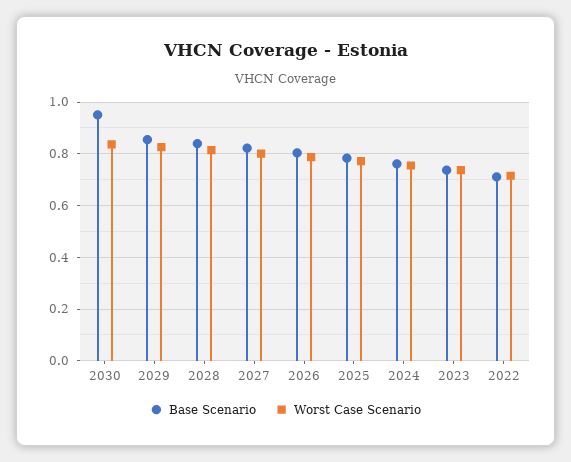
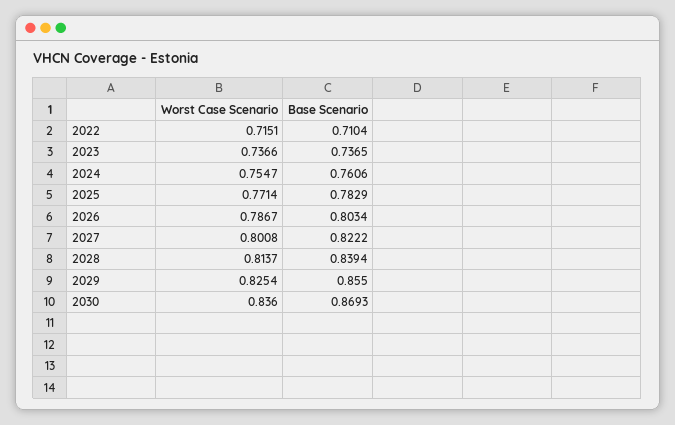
Base Scenario, 2030: 0.95 -> 0.8693

